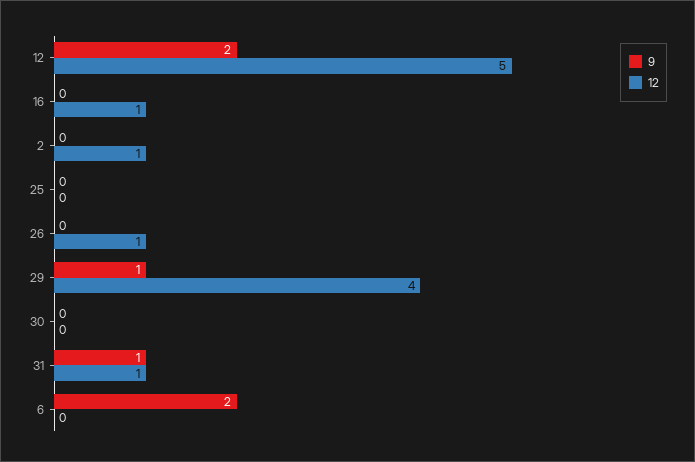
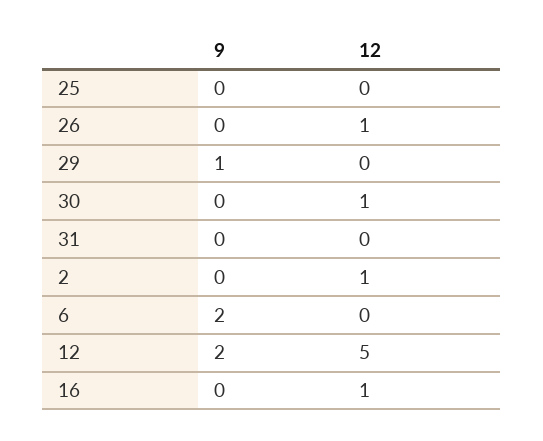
12, 29: 4 -> 0
12, 30: 0 -> 1
9, 31: 1 -> 0
12, 31: 1 -> 0

